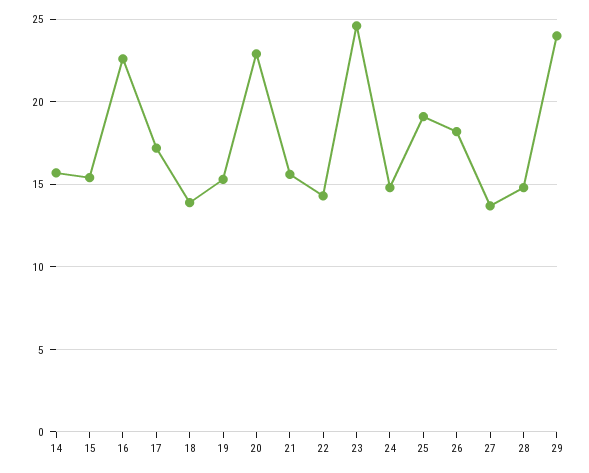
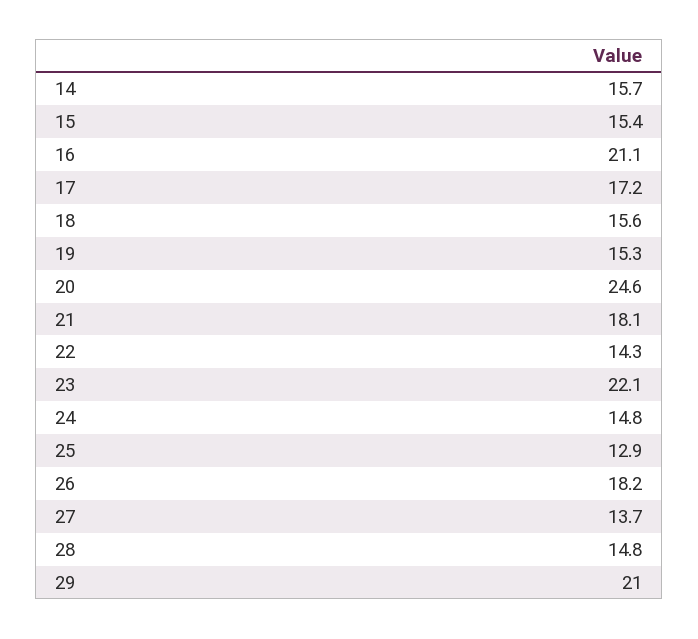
16: 22.5 -> 21.1
18: 14 -> 15.6
20: 23 -> 24.6
21: 15.5 -> 18.1
23: 24.5 -> 22.1
25: 19 -> 12.9
29: 24 -> 21

